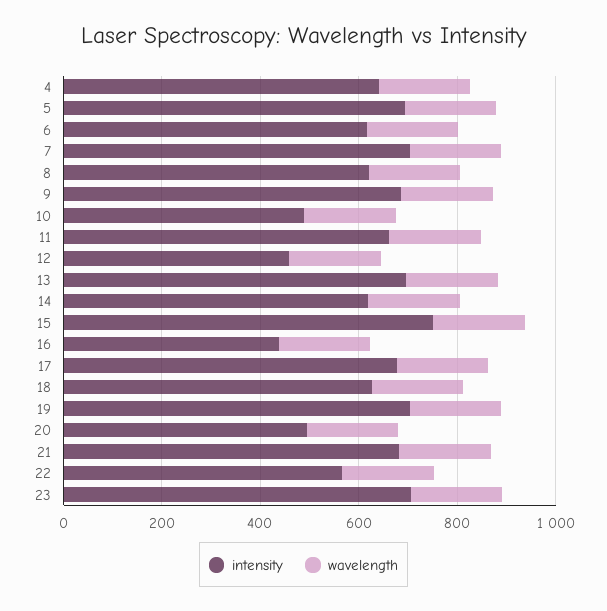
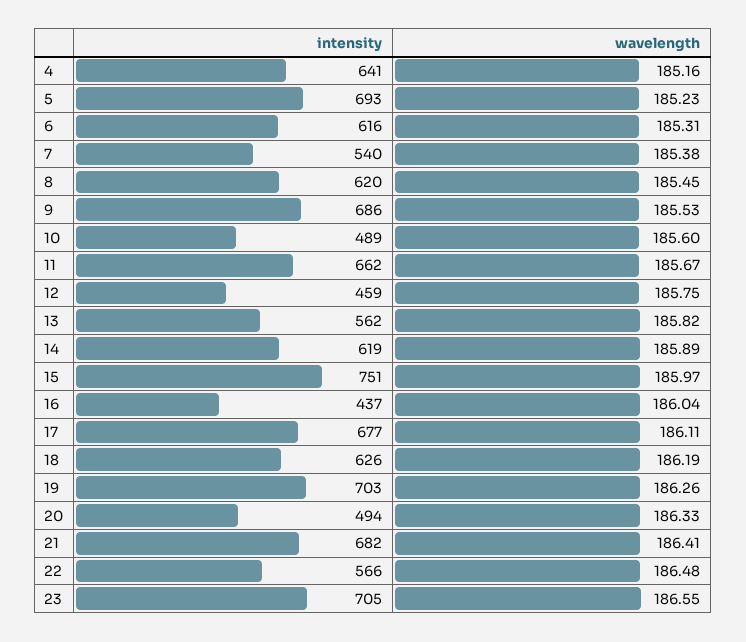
intensity, 7: 700 -> 540
intensity, 13: 700 -> 562

